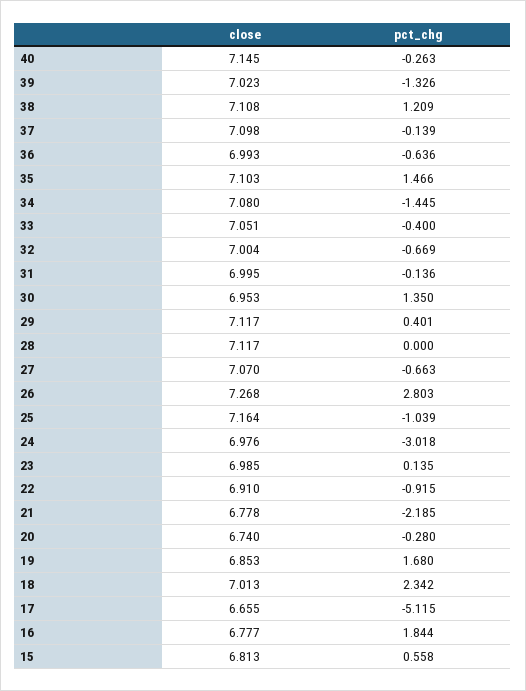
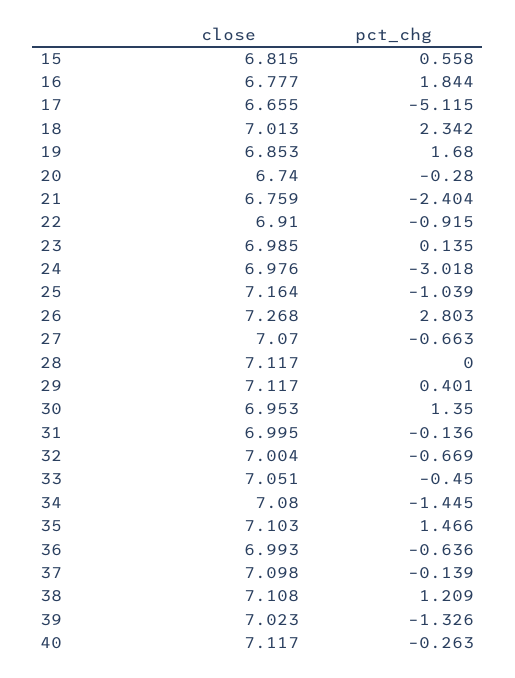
close, 40: 7.145 -> 7.117
pct_chg, 33: -0.4 -> -0.45
close, 21: 6.778 -> 6.759
pct_chg, 21: -2.185 -> -2.404
close, 15: 6.813 -> 6.815

